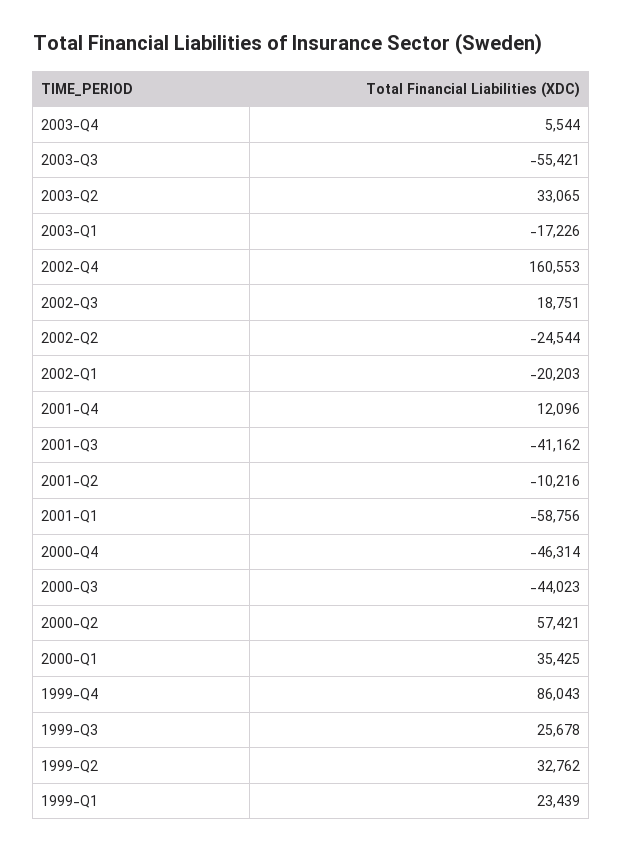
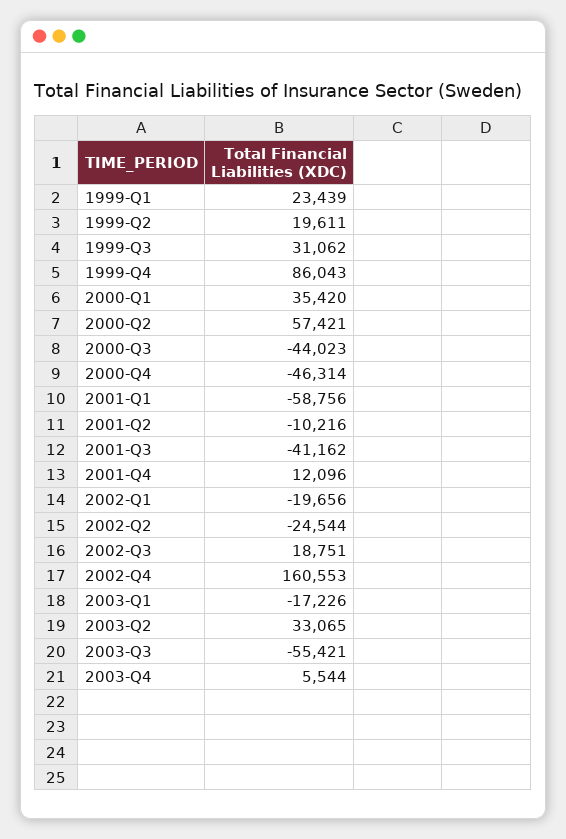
2002-Q1: -20203 -> -19656
2000-Q1: 35425 -> 35420
1999-Q3: 25678 -> 31062
1999-Q2: 32762 -> 19611

